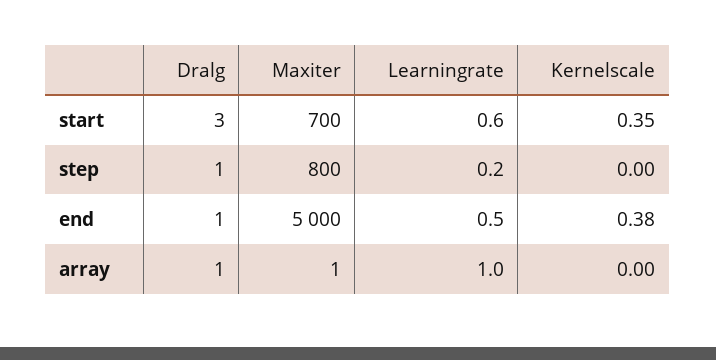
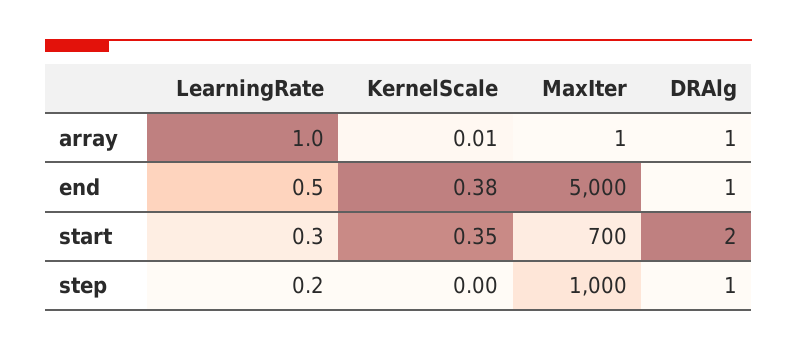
Dralg, start: 3 -> 2
Learningrate, start: 0.6 -> 0.3
Maxiter, step: 800 -> 1000
Kernelscale, array: 0 -> 0.01

